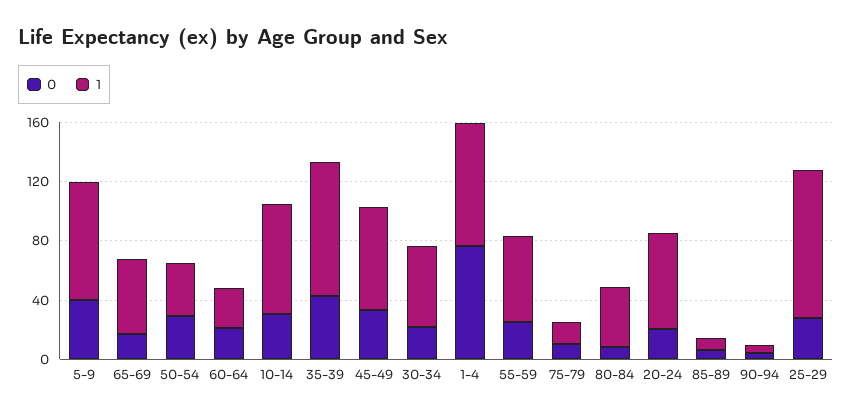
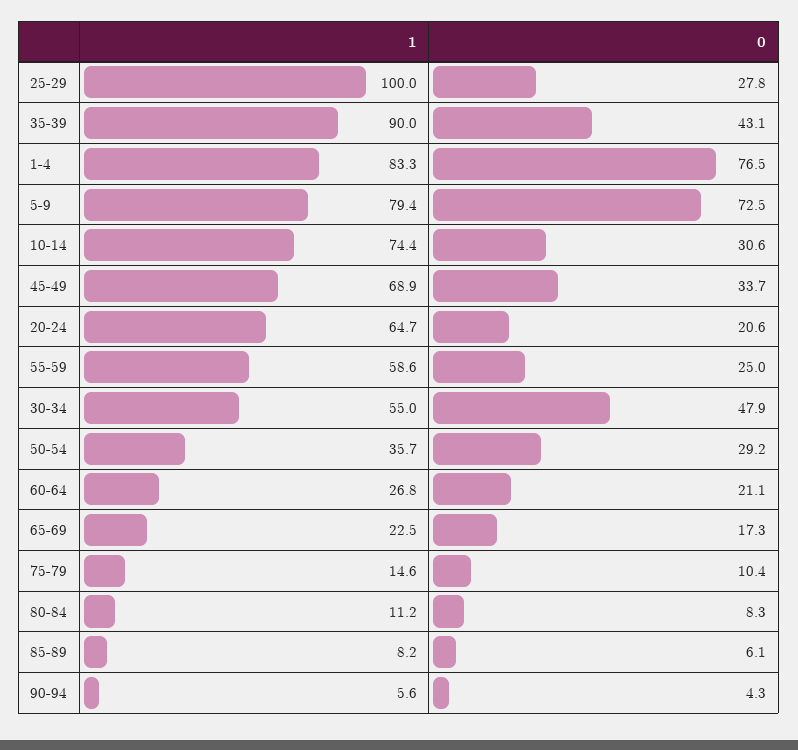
0, 5-9: 40 -> 72.5
1, 65-69: 50 -> 22.5
0, 30-34: 20 -> 47.9
1, 80-84: 40 -> 11.2

